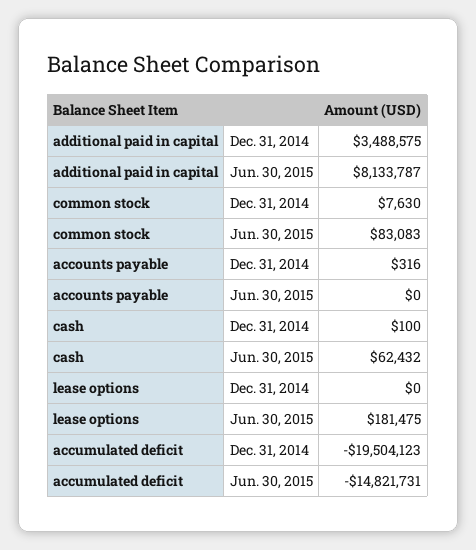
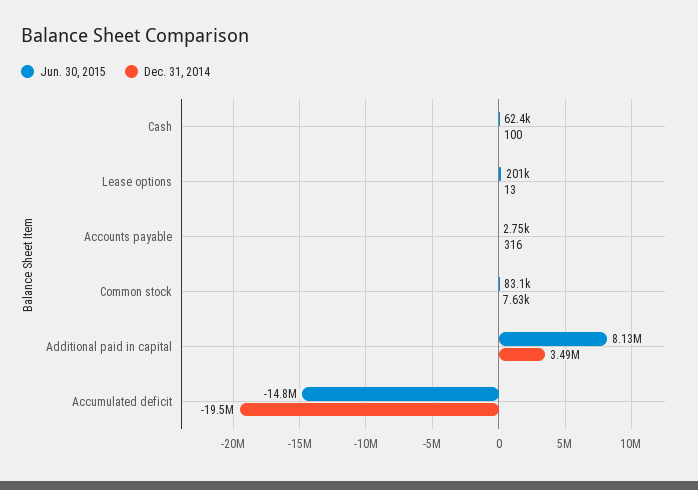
Jun. 30, 2015, accounts payable: 0 -> 2750
Dec. 31, 2014, lease options: 0 -> 13
Jun. 30, 2015, lease options: 181475 -> 201000

